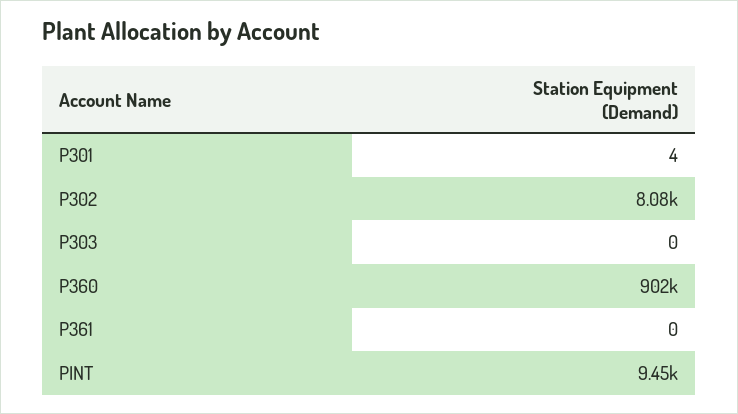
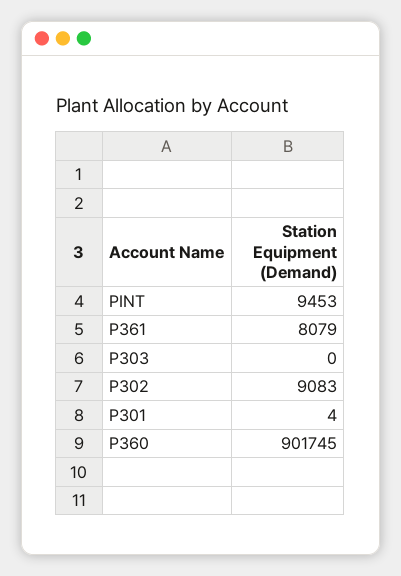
P302: 8080 -> 9083
P361: 0 -> 8079

